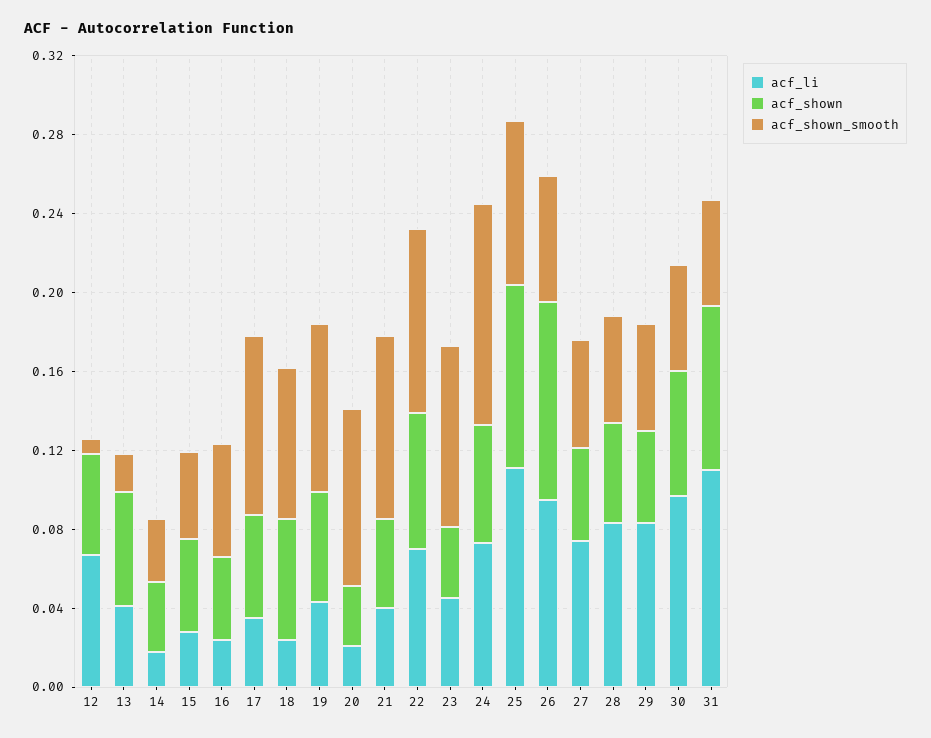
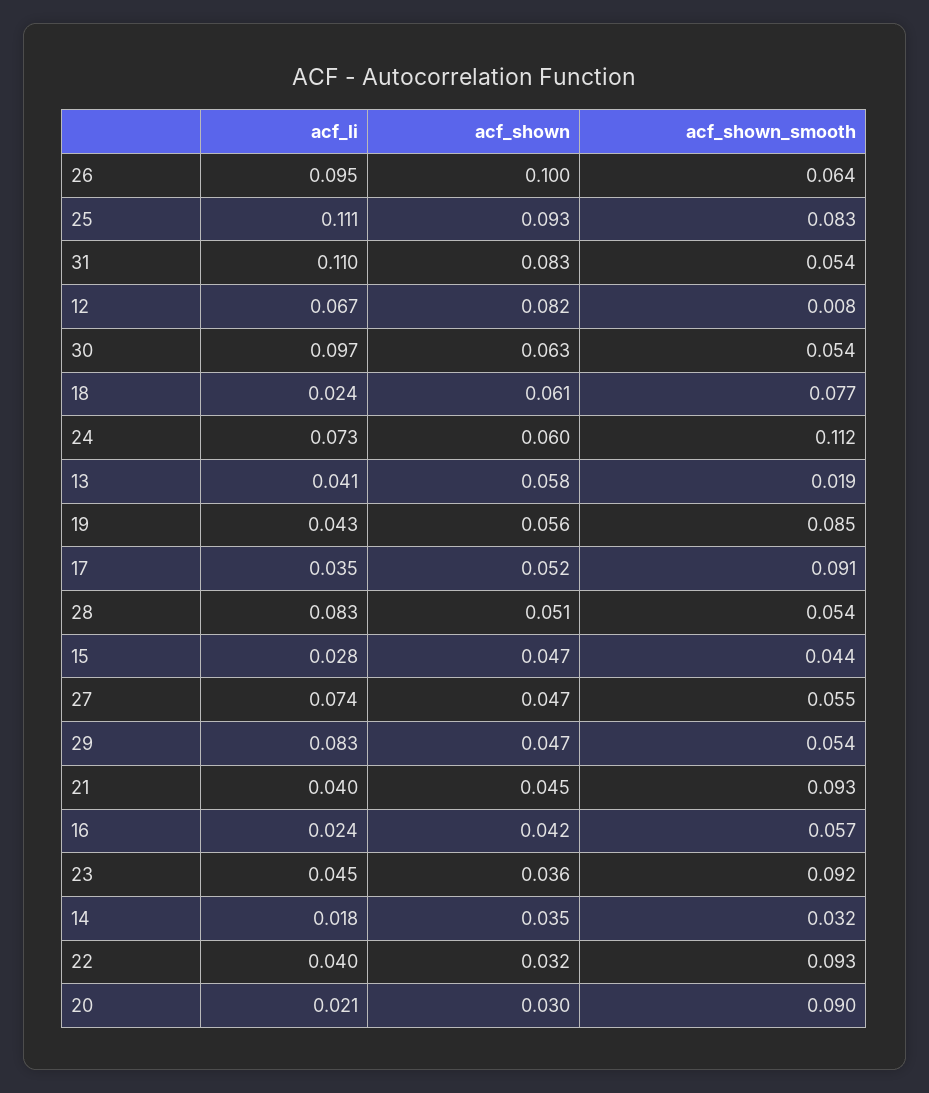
acf_shown, 12: 0.05 -> 0.082
acf_li, 22: 0.07 -> 0.04
acf_shown, 22: 0.07 -> 0.032

